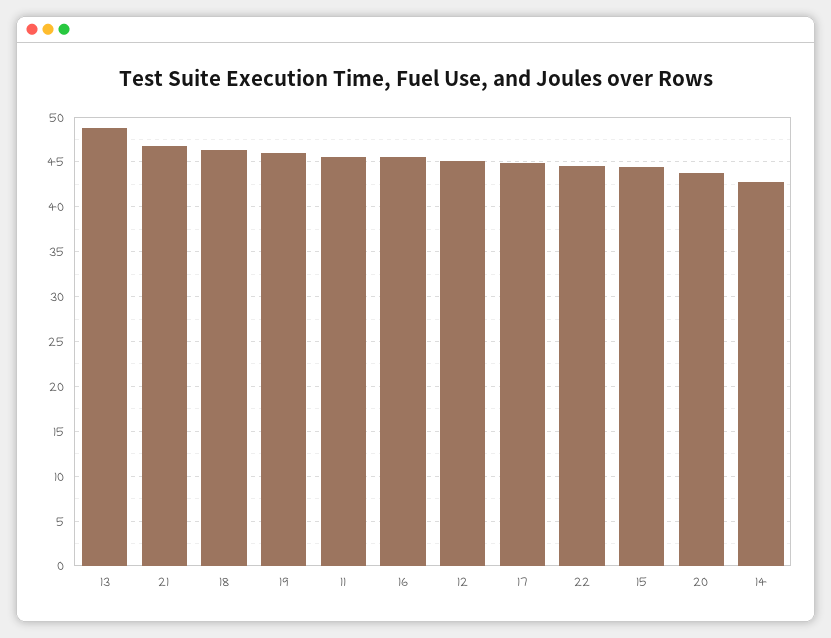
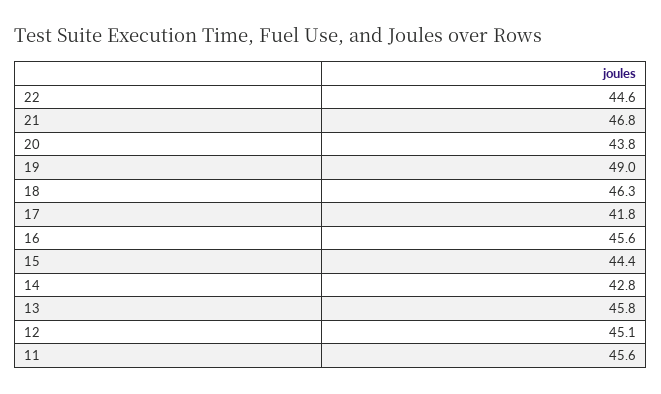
13: 49 -> 45.8
19: 46 -> 49
17: 45 -> 41.8

